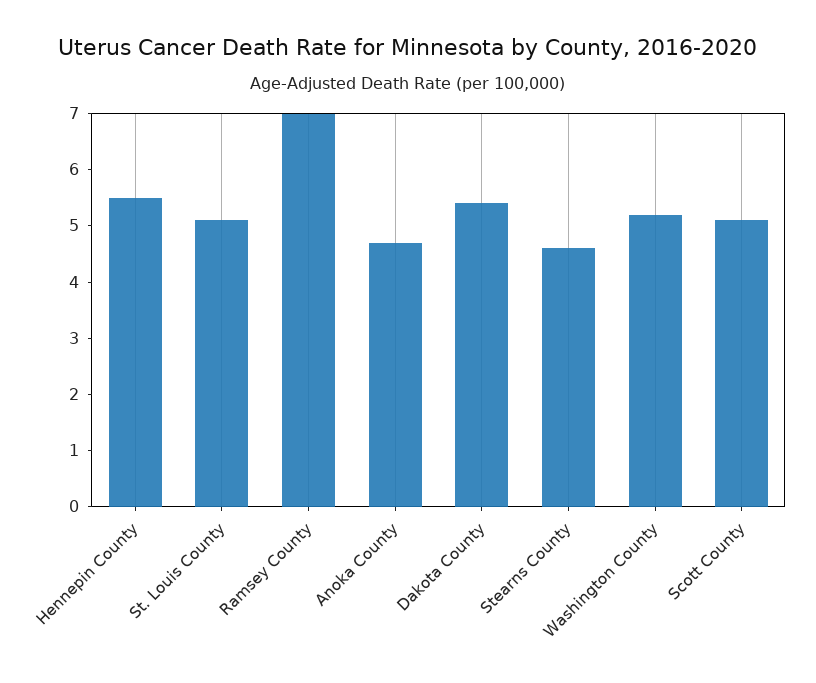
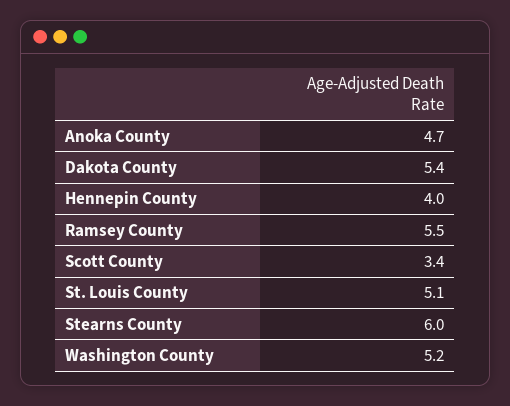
Hennepin County: 5.5 -> 4
Ramsey County: 7 -> 5.5
Stearns County: 4.5 -> 6
Scott County: 5 -> 3.4

